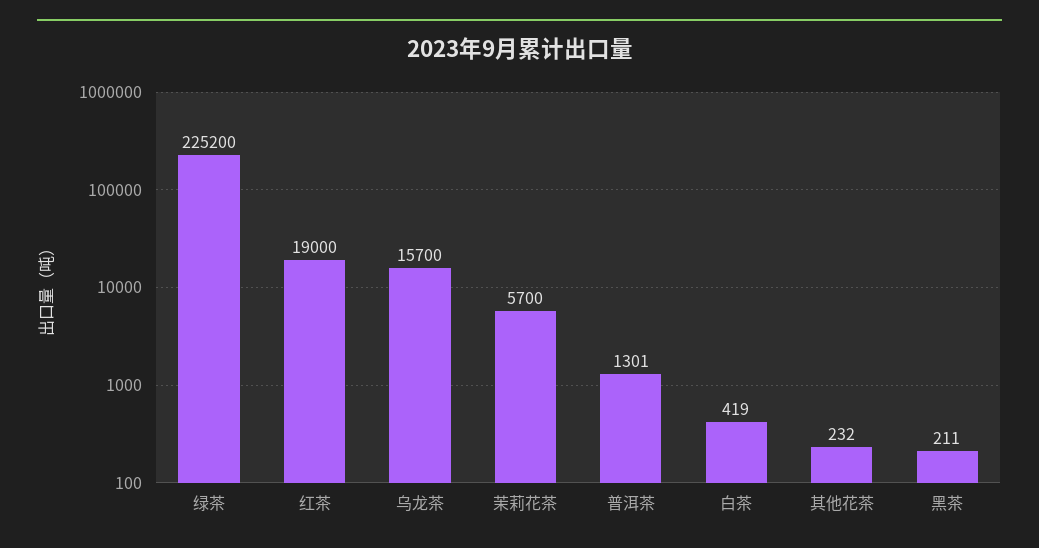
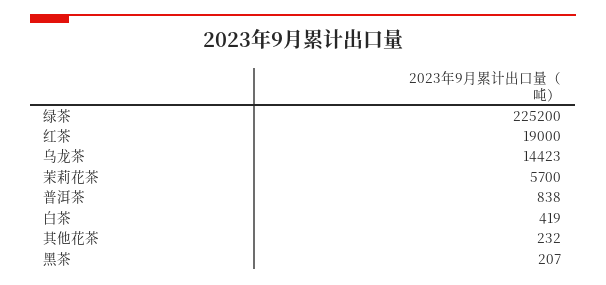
乌龙茶: 15700 -> 14423
普洱茶: 1301 -> 838
黑茶: 211 -> 207

